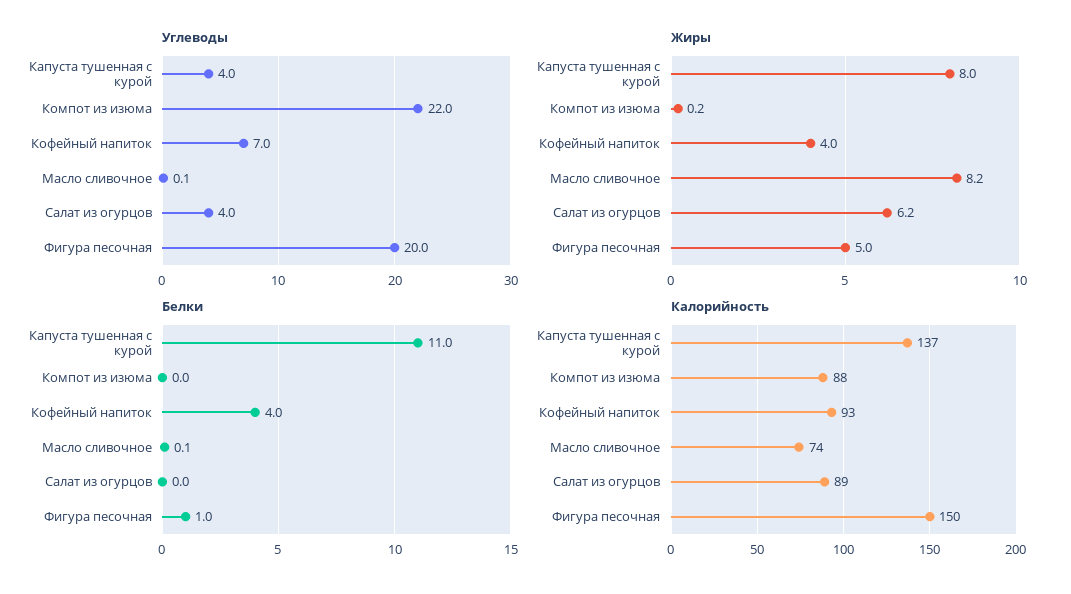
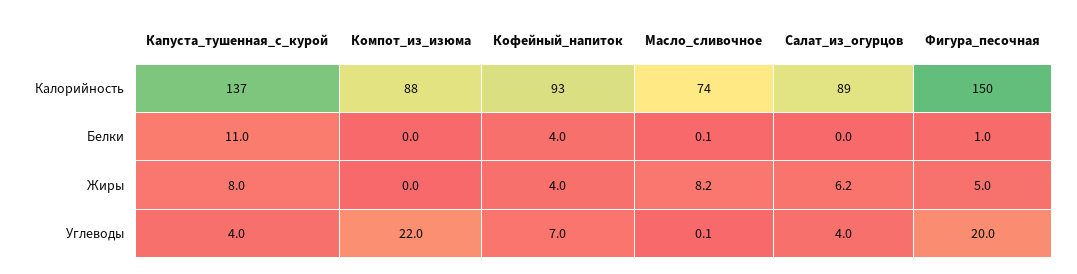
Жиры, Компот из изюма: 0.2 -> 0

